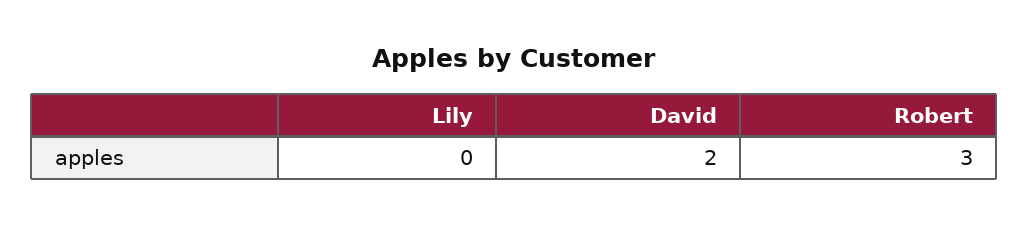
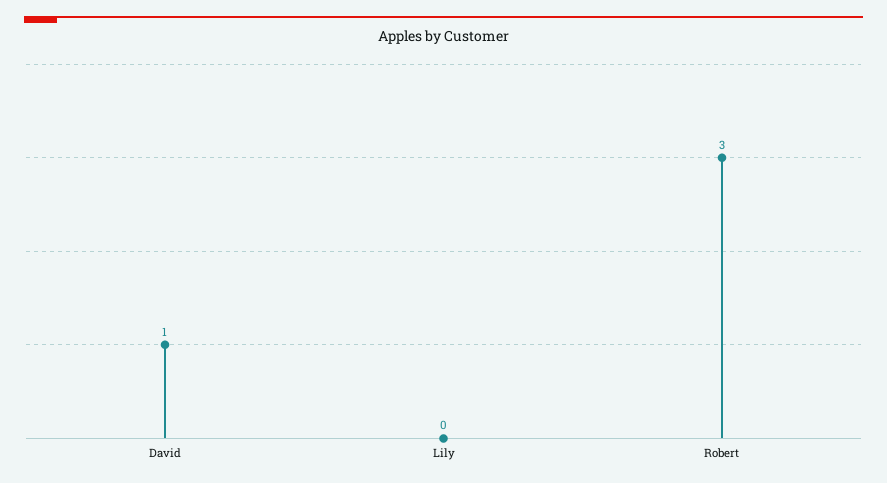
David: 2 -> 1

